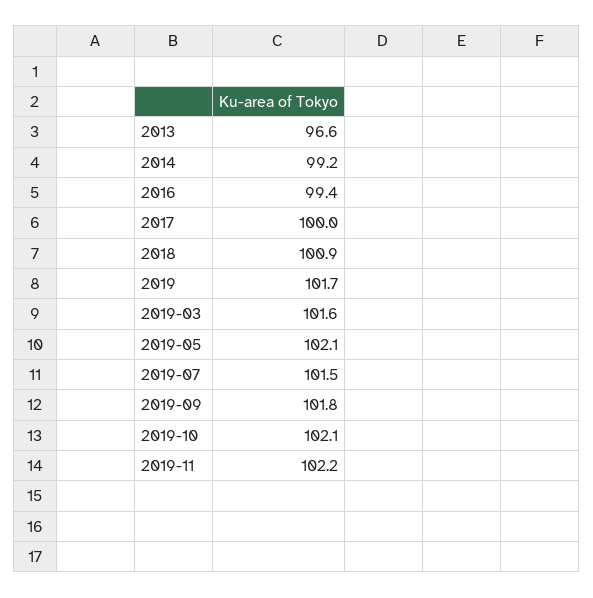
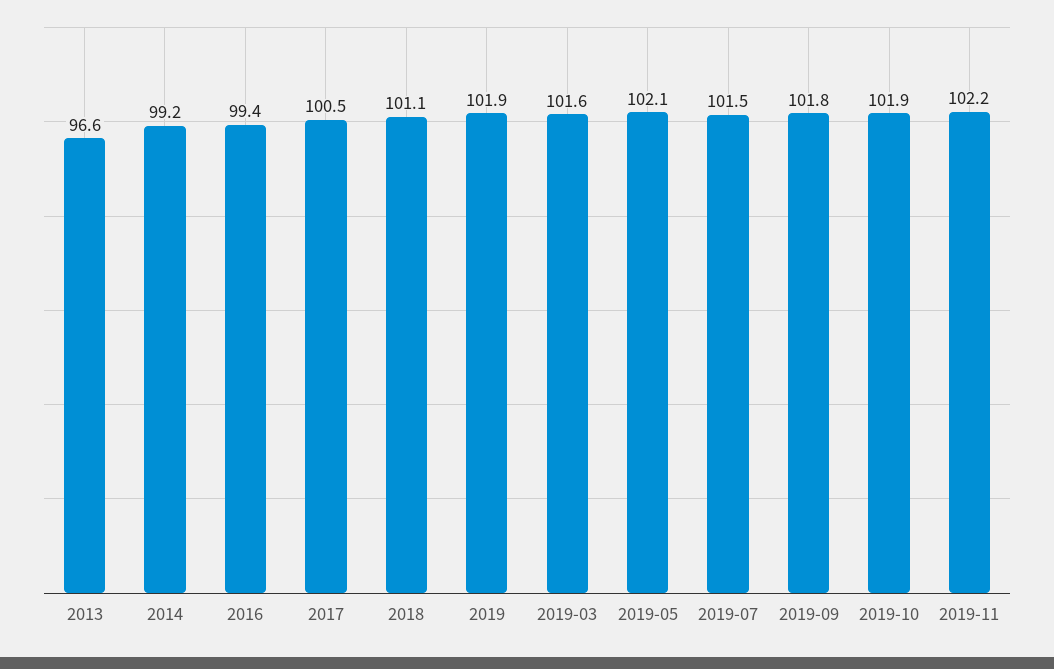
2017: 100 -> 100.5
2018: 100.9 -> 101.1
2019: 101.7 -> 101.9
2019-10: 102.1 -> 101.9

